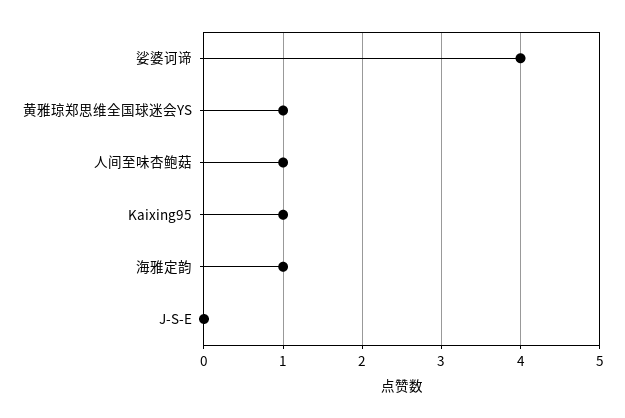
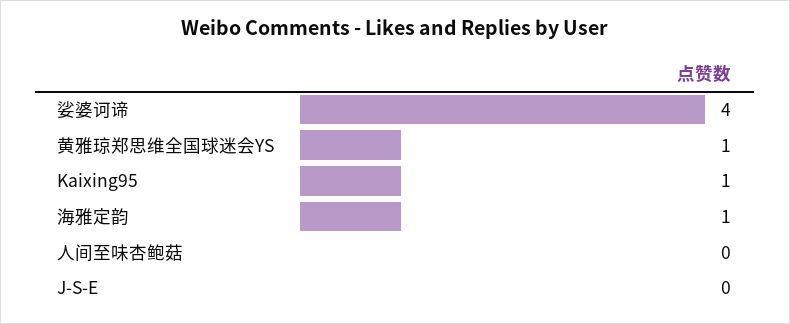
人间至味杏鲍菇: 1 -> 0

